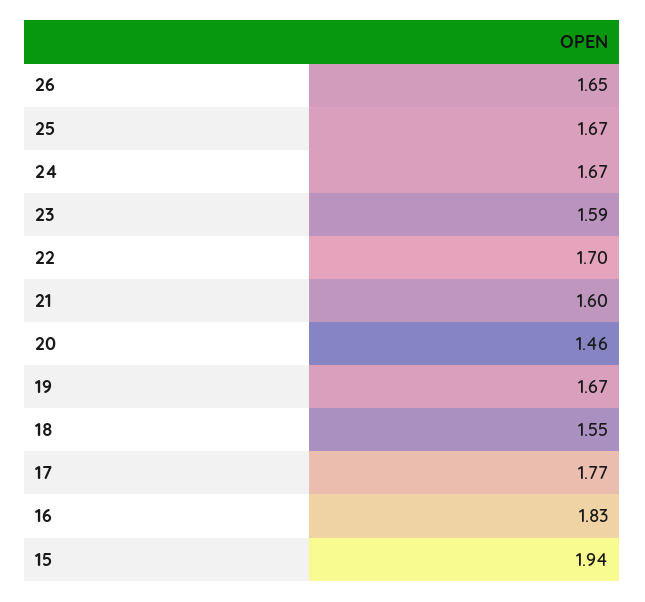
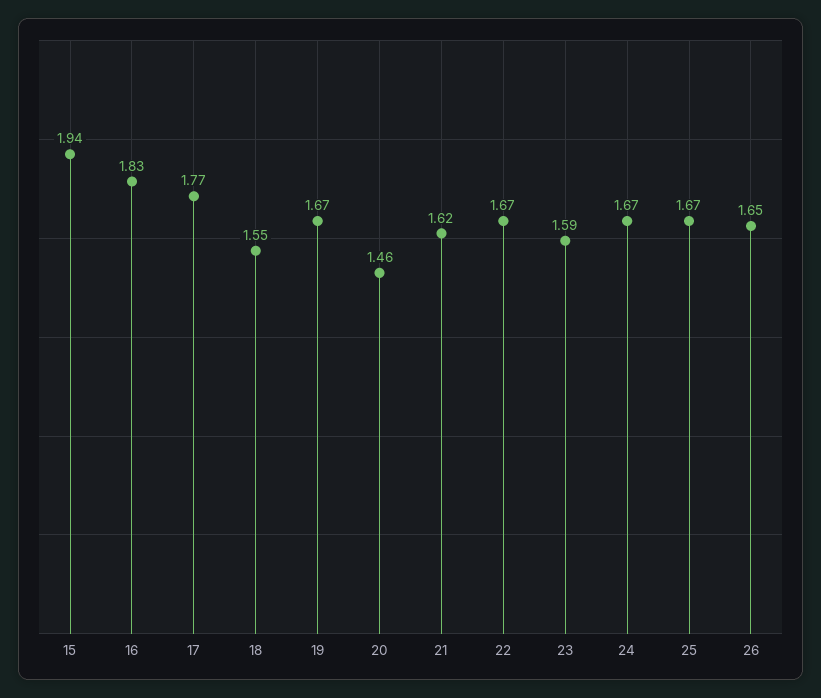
22: 1.7 -> 1.67
21: 1.6 -> 1.62

